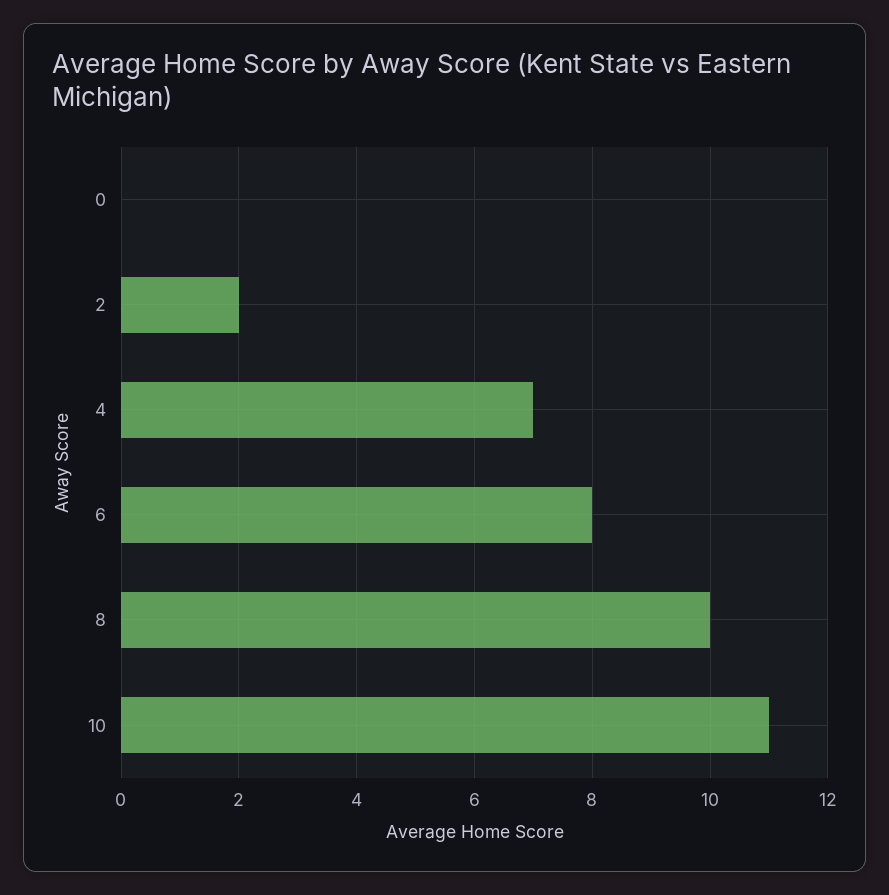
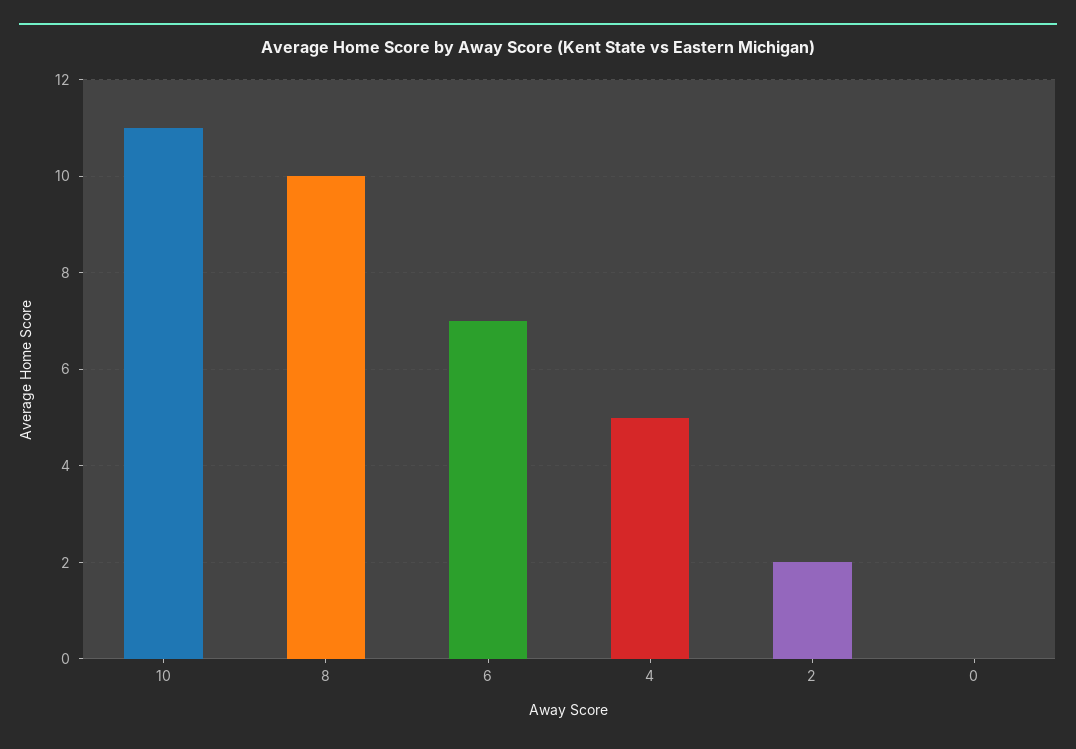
4: 7 -> 5
6: 8 -> 7

